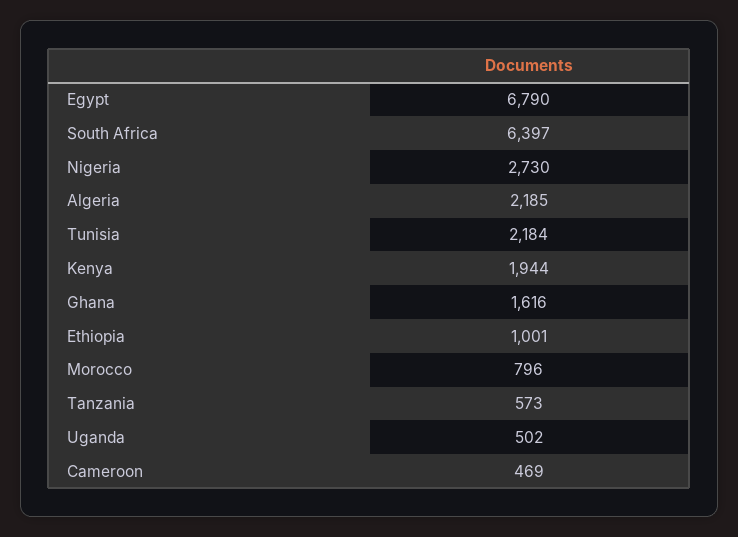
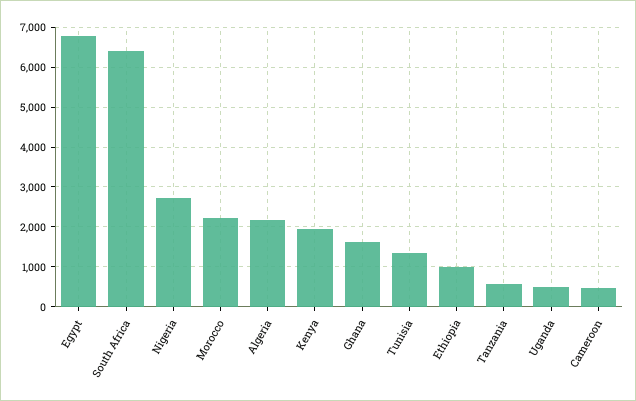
Tunisia: 2184 -> 1400
Morocco: 796 -> 2200

